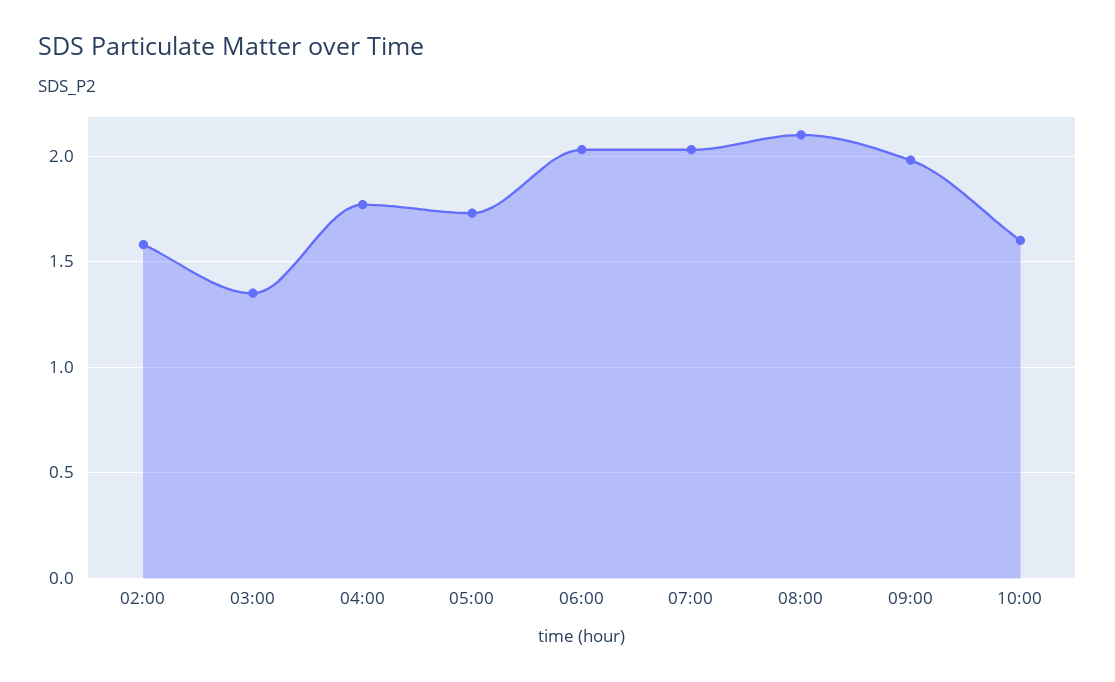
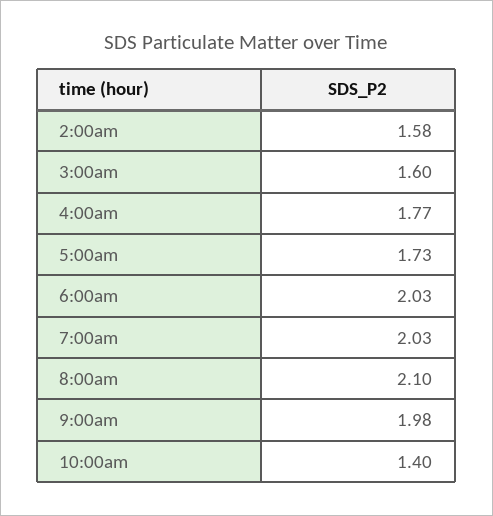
03:00: 1.35 -> 1.6
10:00: 1.6 -> 1.4

